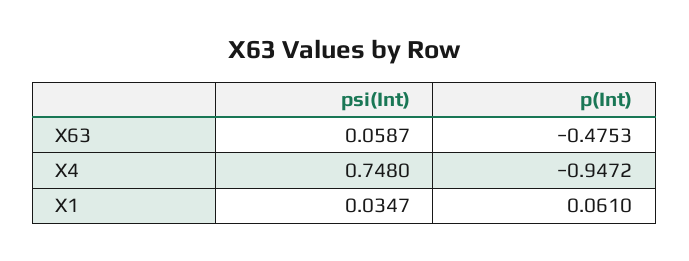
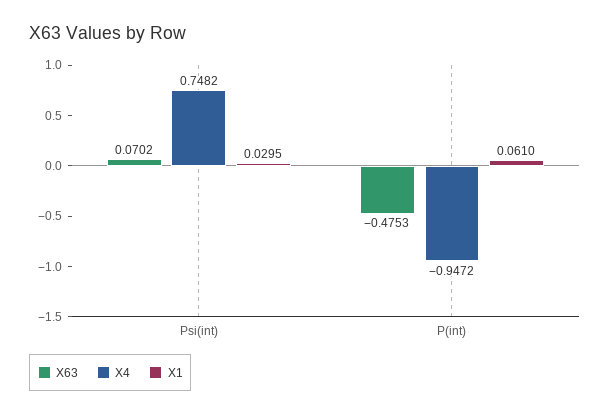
X63, psi(Int): 0.0587 -> 0.0702
X4, psi(Int): 0.748 -> 0.7482
X1, psi(Int): 0.0347 -> 0.0295

